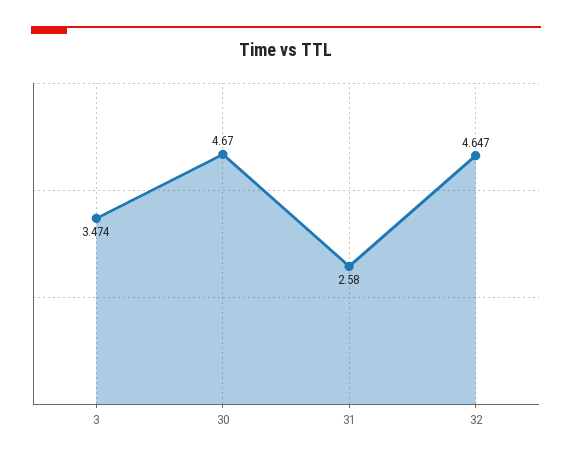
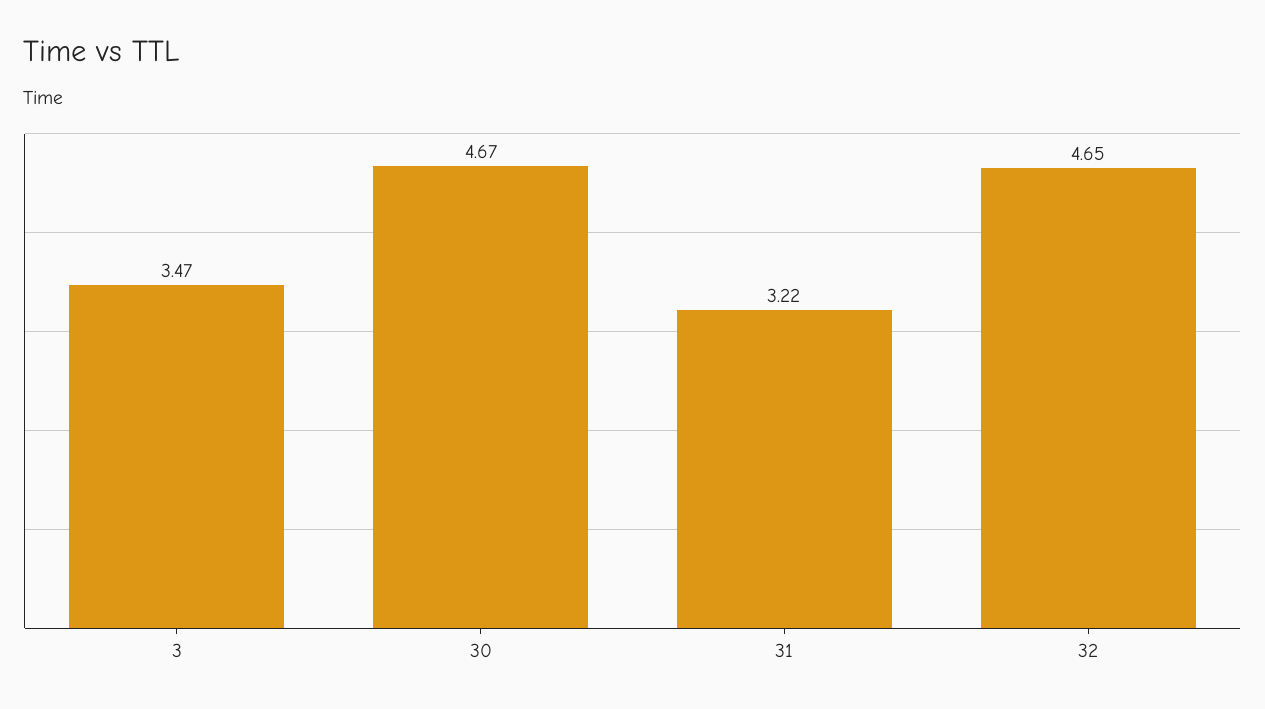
31: 2.58 -> 3.22

